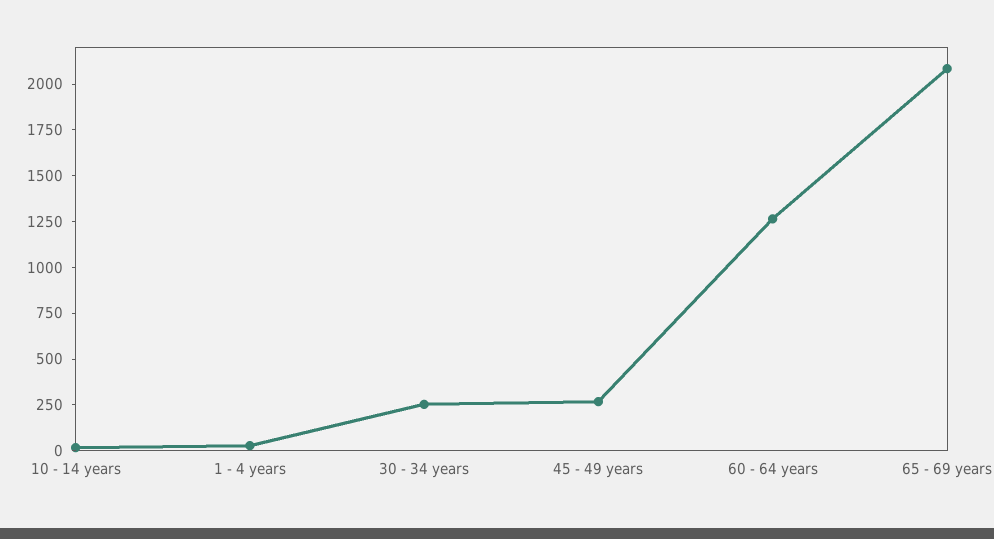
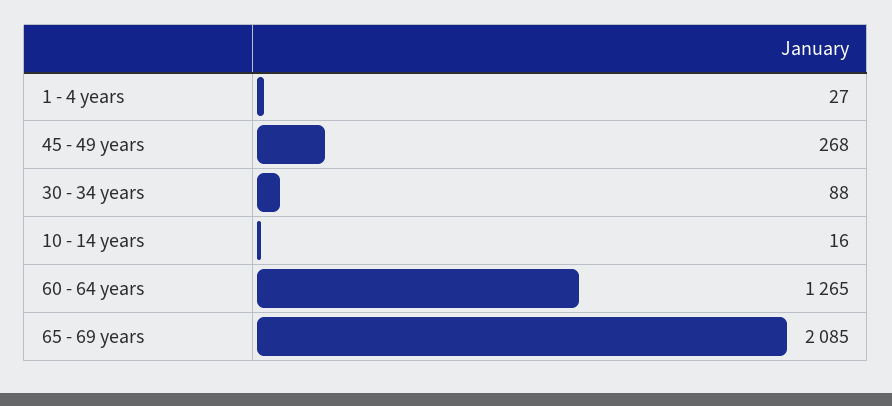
30 - 34 years: 250 -> 88

